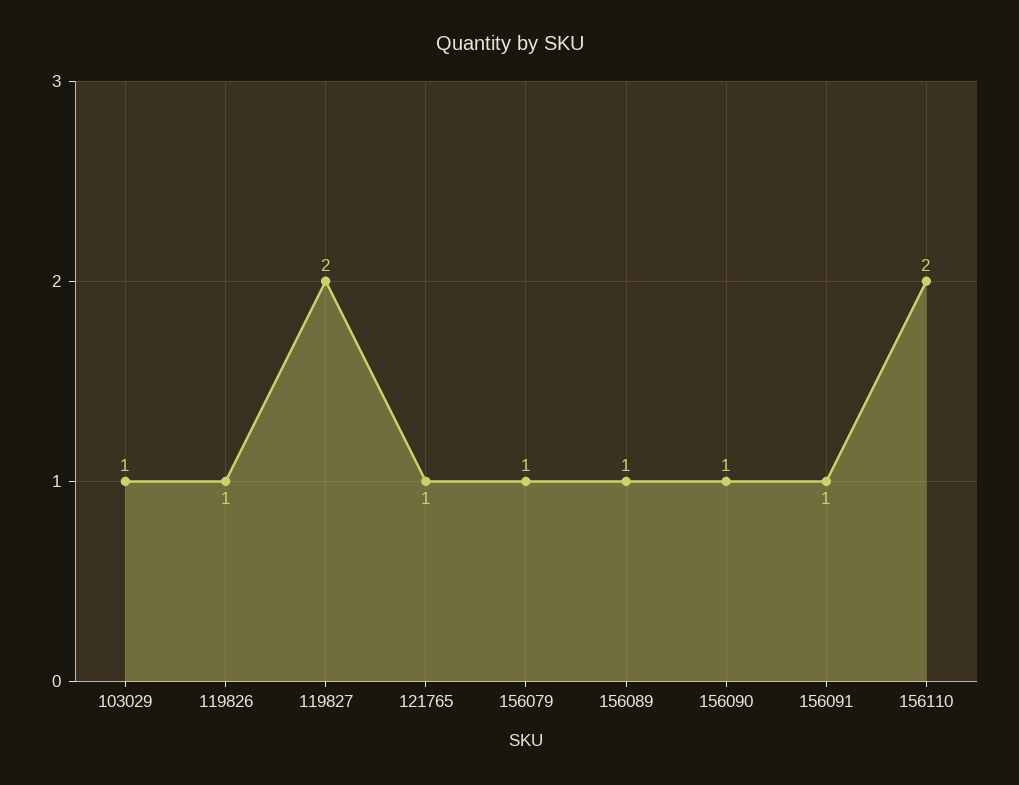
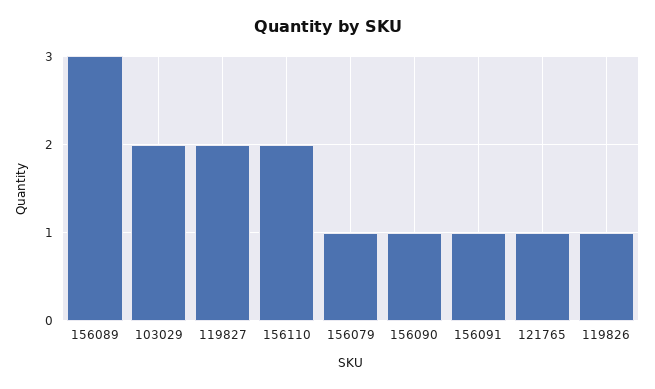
103029: 1 -> 2
156089: 1 -> 3

